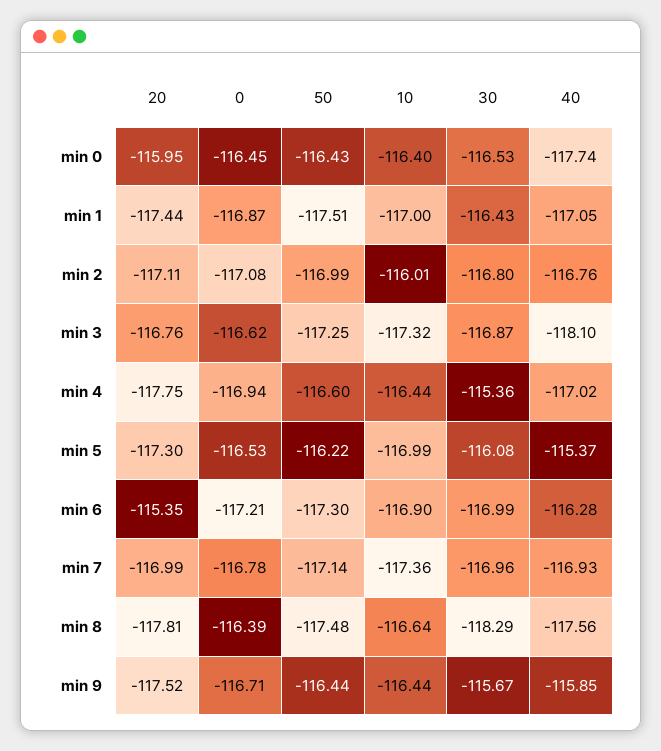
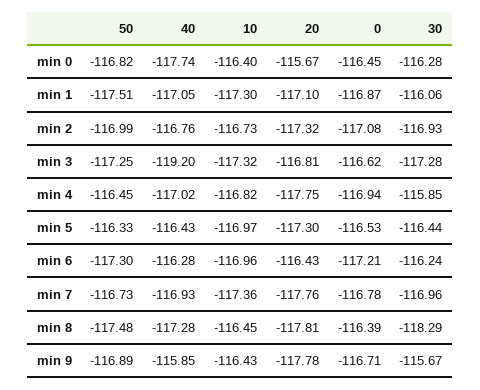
20, min 0: -115.95 -> -115.67
50, min 0: -116.43 -> -116.82
30, min 0: -116.53 -> -116.28
20, min 1: -117.44 -> -117.1
10, min 1: -117 -> -117.3
30, min 1: -116.43 -> -116.06
20, min 2: -117.11 -> -117.32
10, min 2: -116.01 -> -116.73
30, min 2: -116.8 -> -116.93
20, min 3: -116.76 -> -116.81
30, min 3: -116.87 -> -117.28
40, min 3: -118.1 -> -119.2
50, min 4: -116.6 -> -116.45
10, min 4: -116.44 -> -116.82
30, min 4: -115.36 -> -115.85
50, min 5: -116.22 -> -116.33
10, min 5: -116.99 -> -116.97
30, min 5: -116.08 -> -116.44
40, min 5: -115.37 -> -116.43
20, min 6: -115.35 -> -116.43
10, min 6: -116.9 -> -116.96
30, min 6: -116.99 -> -116.24
20, min 7: -116.99 -> -117.76
50, min 7: -117.14 -> -116.73
10, min 8: -116.64 -> -116.45
40, min 8: -117.56 -> -117.28
20, min 9: -117.52 -> -117.78
50, min 9: -116.44 -> -116.89
10, min 9: -116.44 -> -116.43

